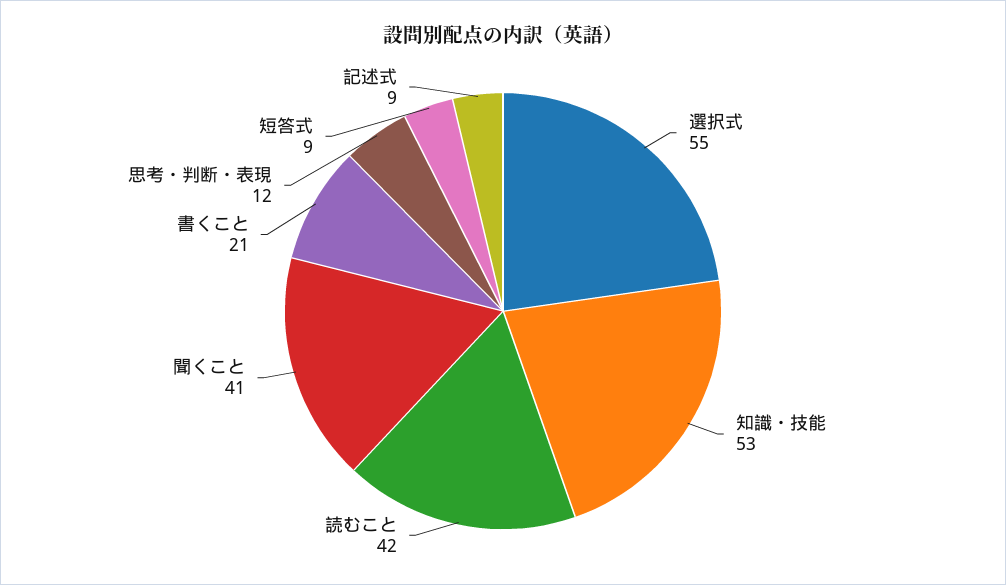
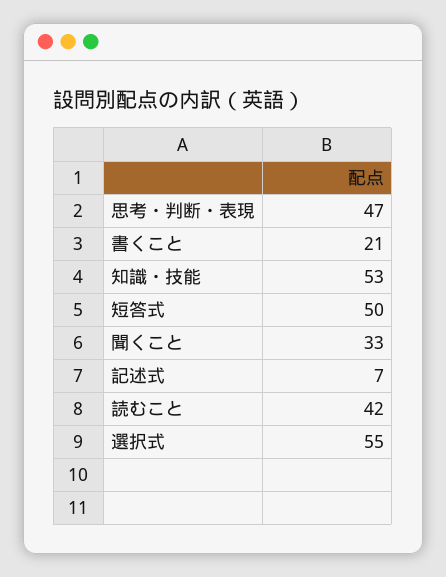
聞くこと: 41 -> 33
思考・判断・表現: 12 -> 47
短答式: 9 -> 50
記述式: 9 -> 7

